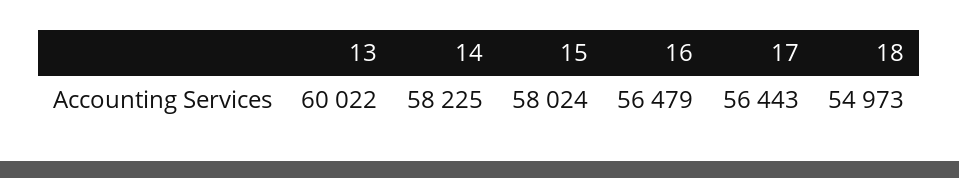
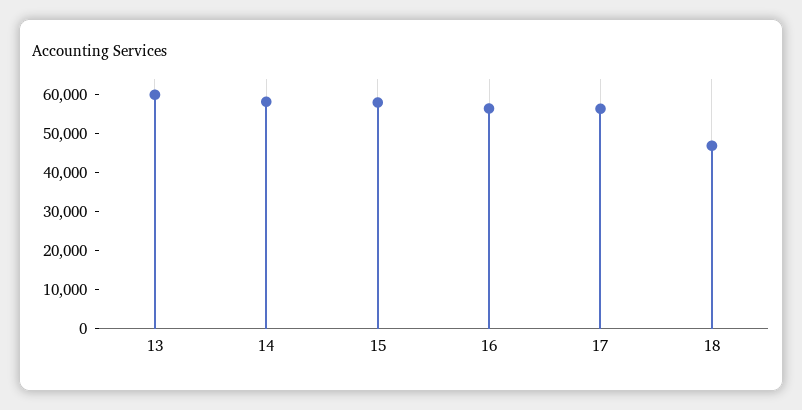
18: 54973 -> 47500

